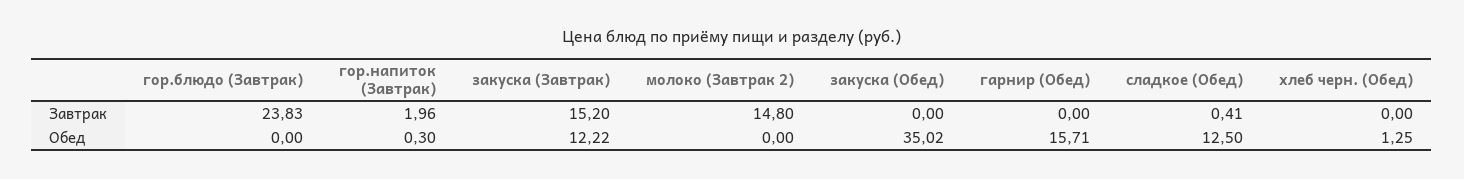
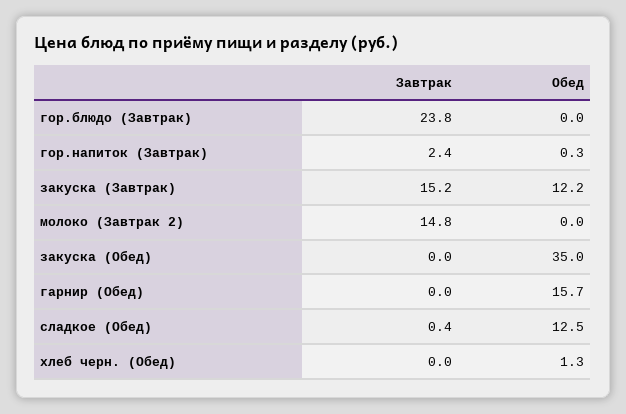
гор.напиток (Завтрак), Завтрак: 1.96 -> 2.4

